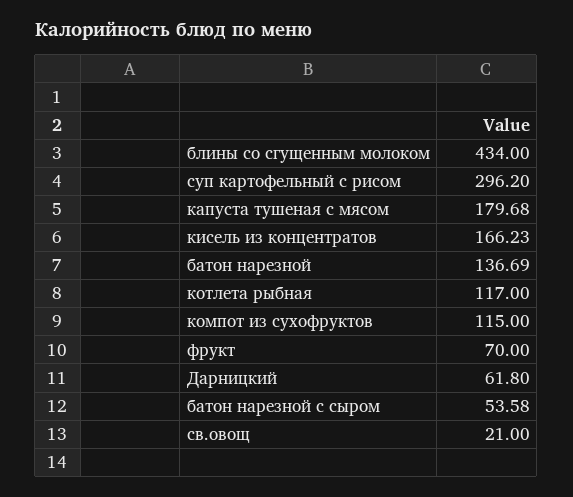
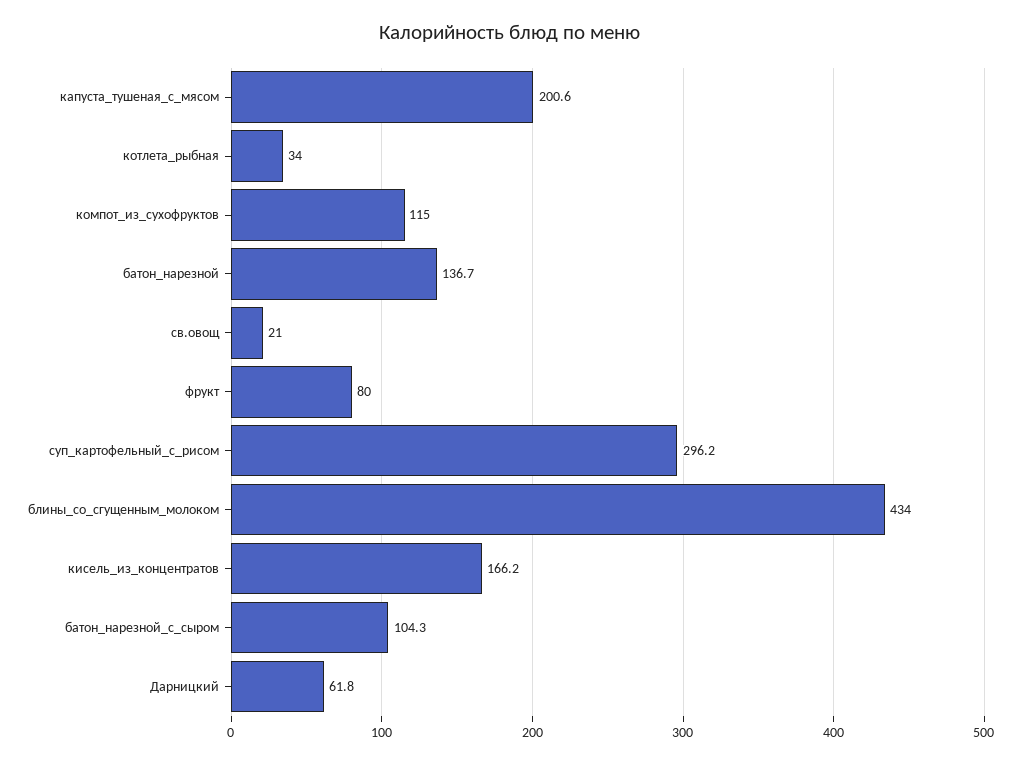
капуста тушеная с мясом: 179.68 -> 200.6
котлета рыбная: 117 -> 34
фрукт: 70 -> 80
батон нарезной с сыром: 53.58 -> 104.3

